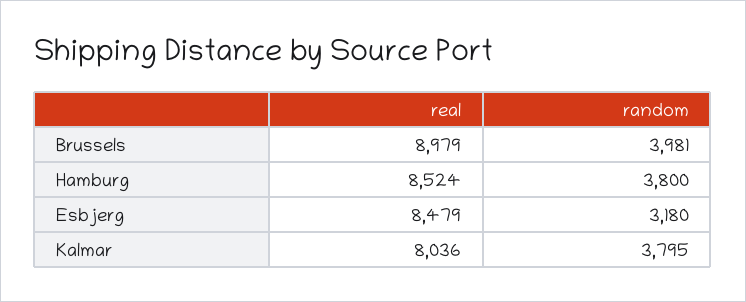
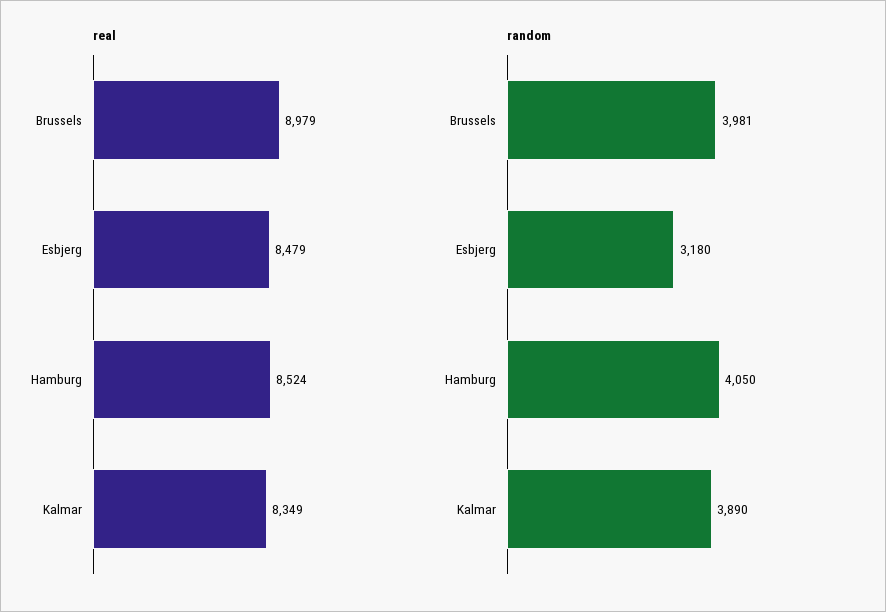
random, Hamburg: 3800 -> 4050
real, Kalmar: 8036 -> 8349
random, Kalmar: 3795 -> 3890

